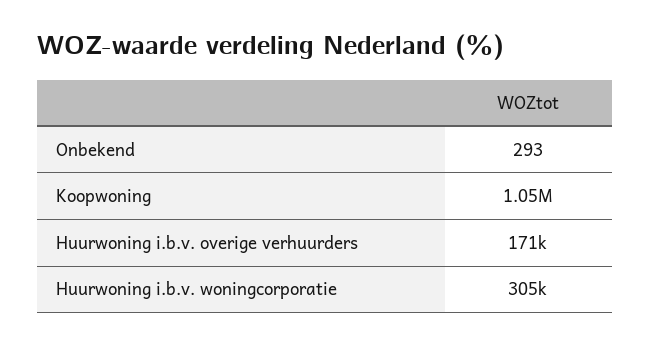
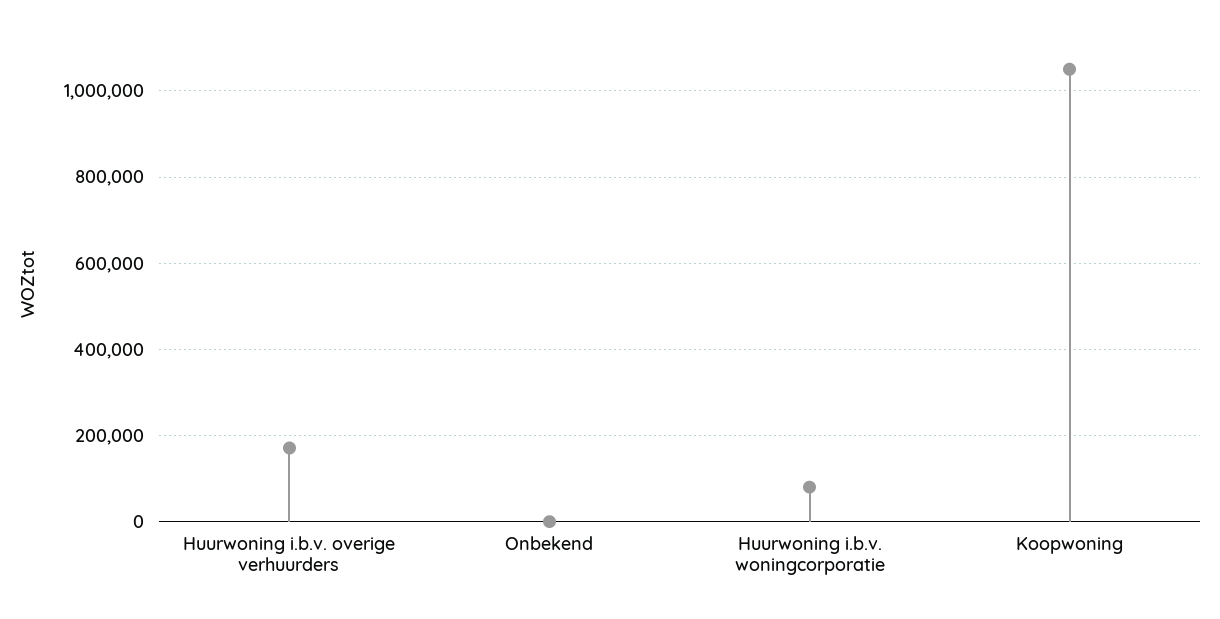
Huurwoning i.b.v. woningcorporatie: 305000 -> 80000

